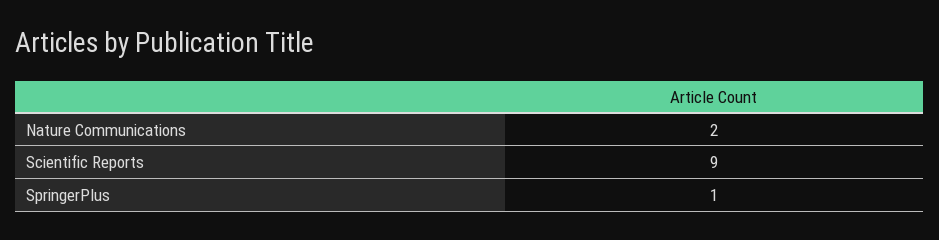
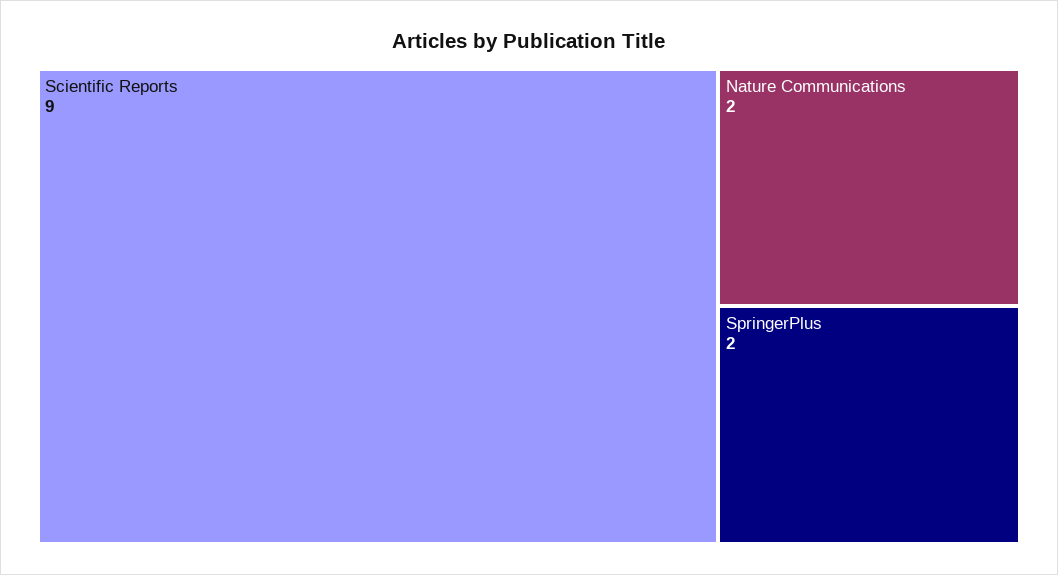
SpringerPlus: 1 -> 2

